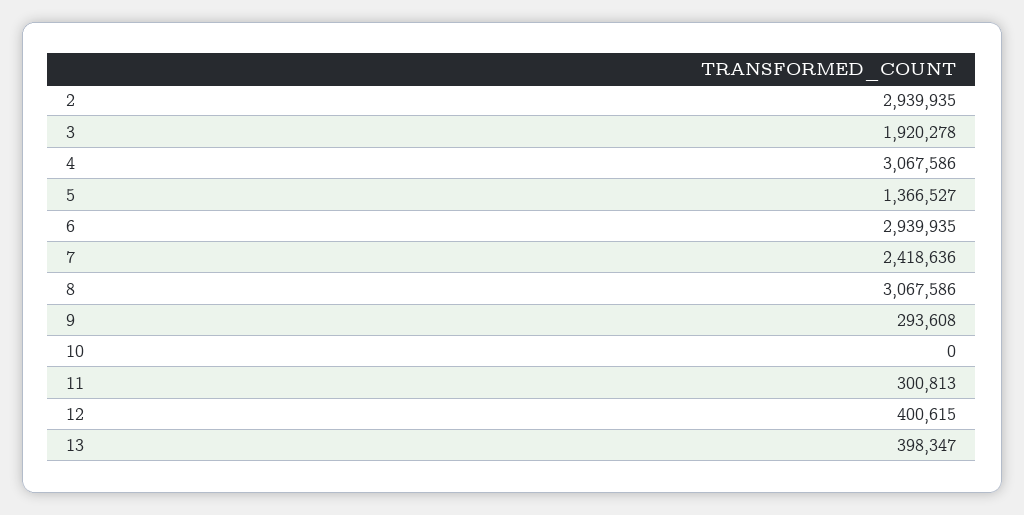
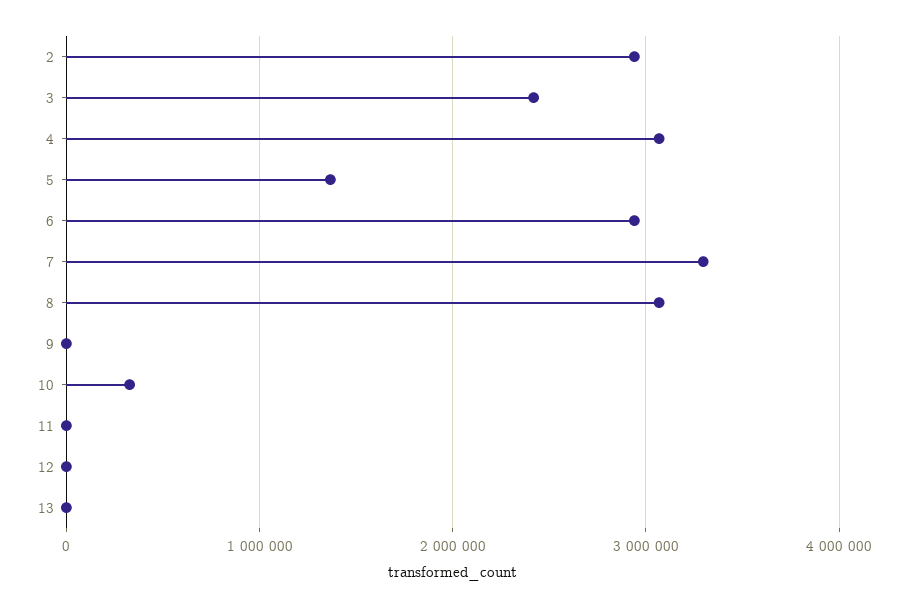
3: 1920278 -> 2400000
7: 2418636 -> 3300000
9: 293608 -> 0
10: 0 -> 300000
11: 300813 -> 0
12: 400615 -> 0
13: 398347 -> 0

